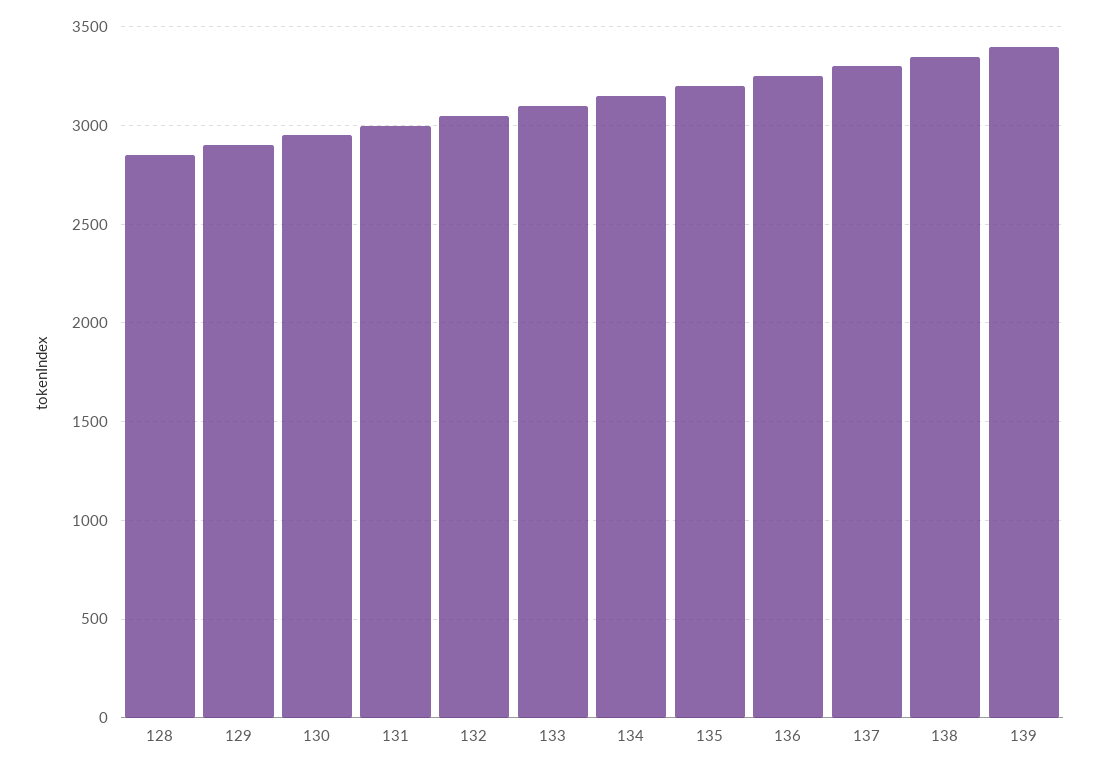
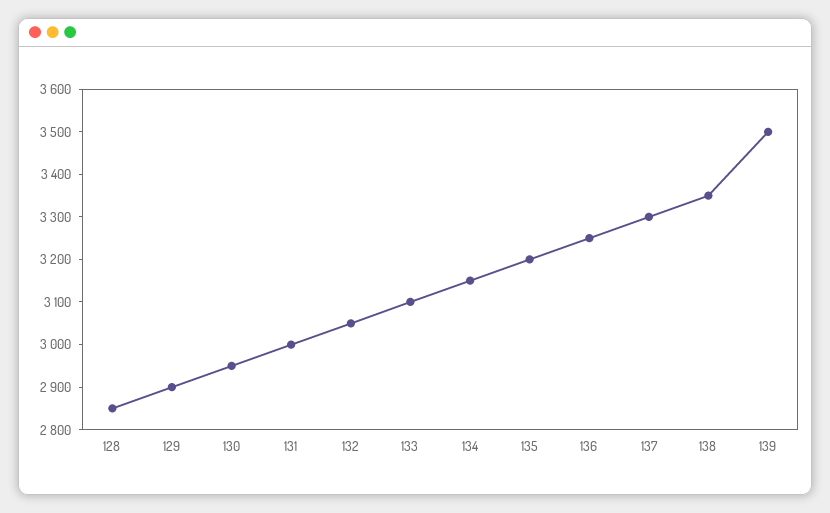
139: 3400 -> 3500

